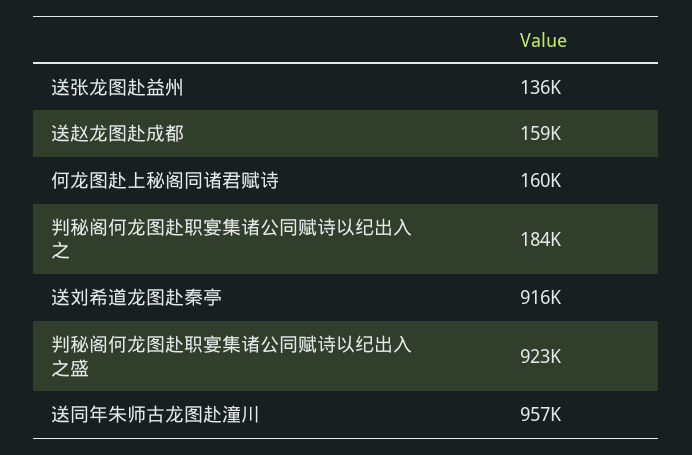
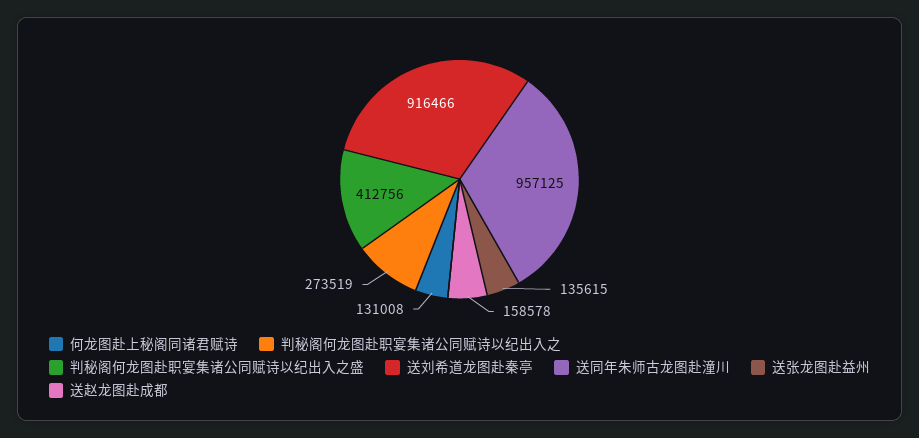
何龙图赴上秘阁同诸君赋诗: 160000 -> 131008
判秘阁何龙图赴职宴集诸公同赋诗以纪出入之: 184000 -> 273519
判秘阁何龙图赴职宴集诸公同赋诗以纪出入之盛: 923000 -> 412756

